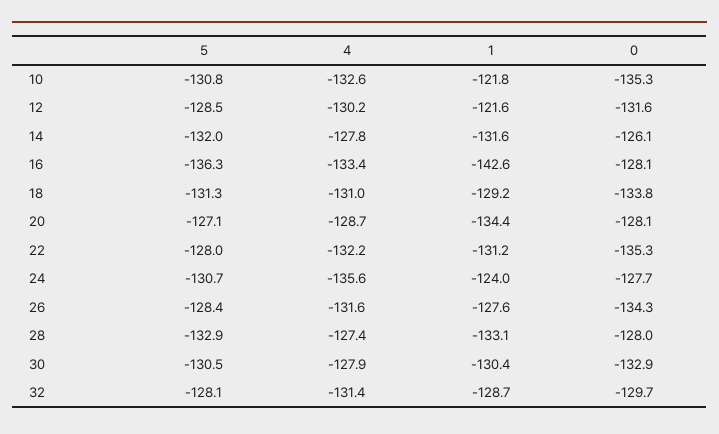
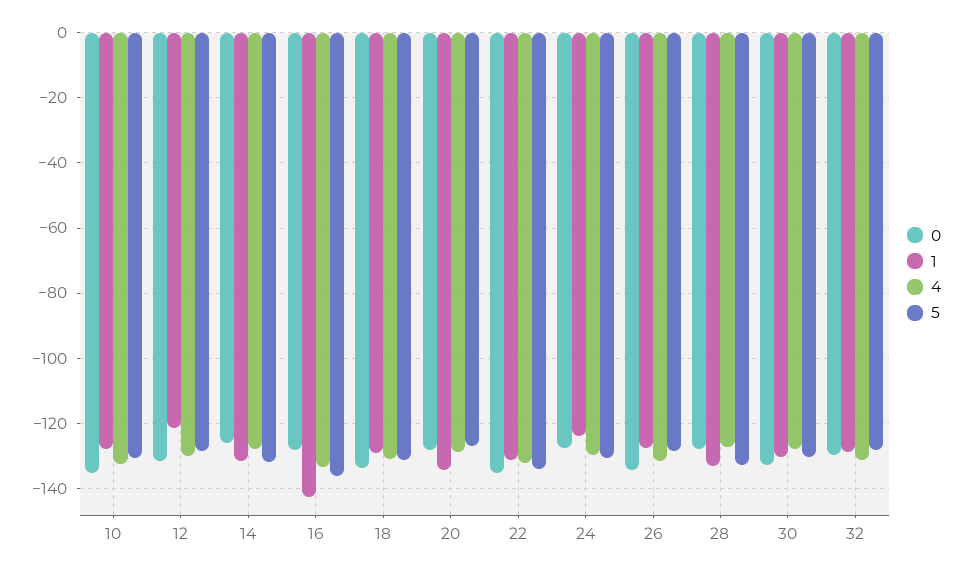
1, 10: -121.8 -> -128
5, 22: -128 -> -134
4, 24: -135.6 -> -130

